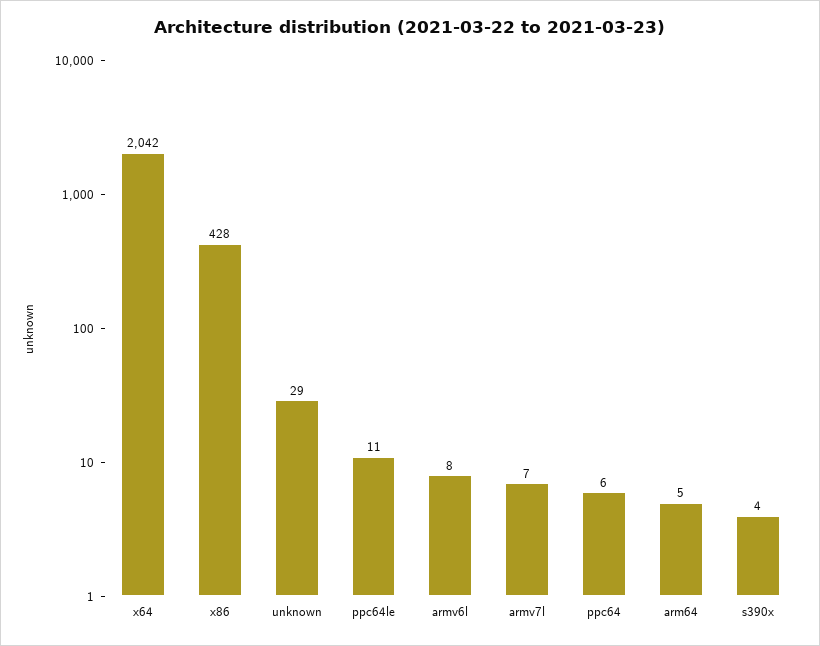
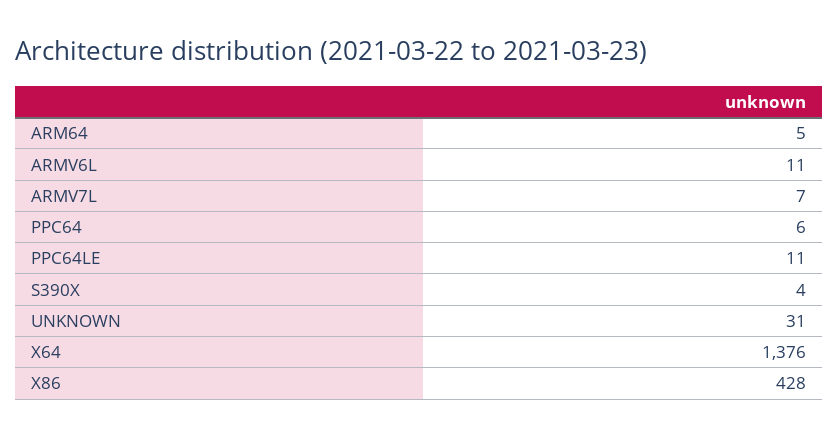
x64: 2042 -> 1376
unknown: 29 -> 31
armv6l: 8 -> 11

